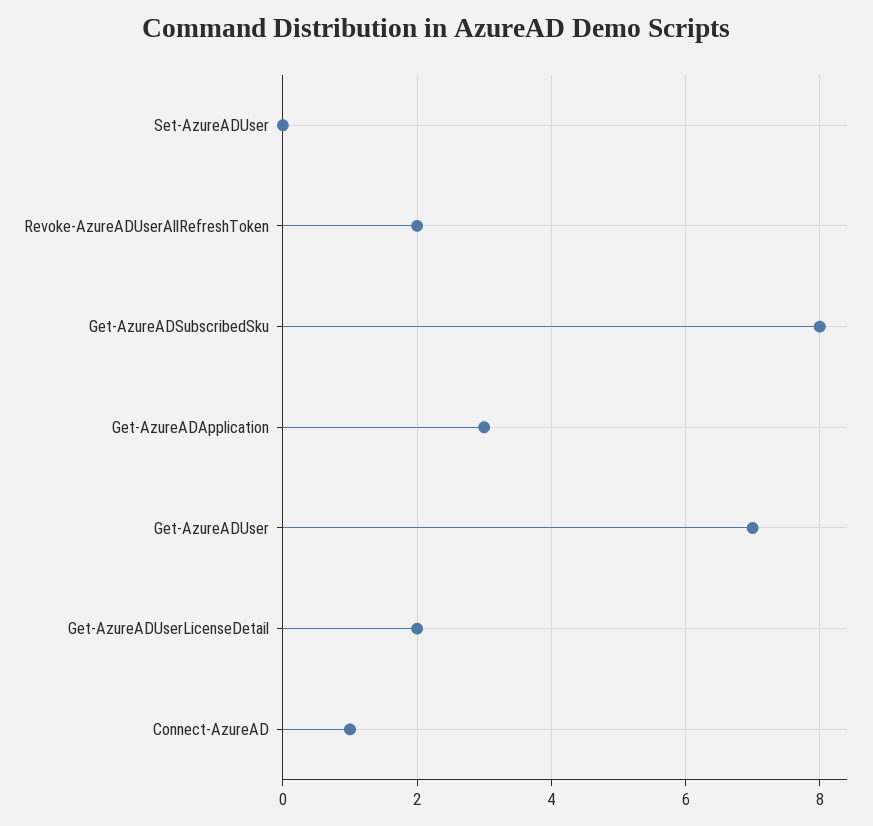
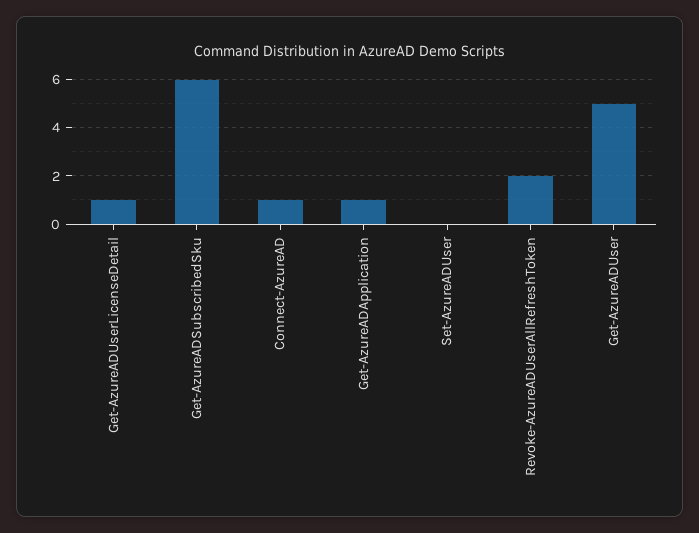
Get-AzureADSubscribedSku: 8 -> 6
Get-AzureADApplication: 3 -> 1
Get-AzureADUser: 7 -> 5
Get-AzureADUserLicenseDetail: 2 -> 1

